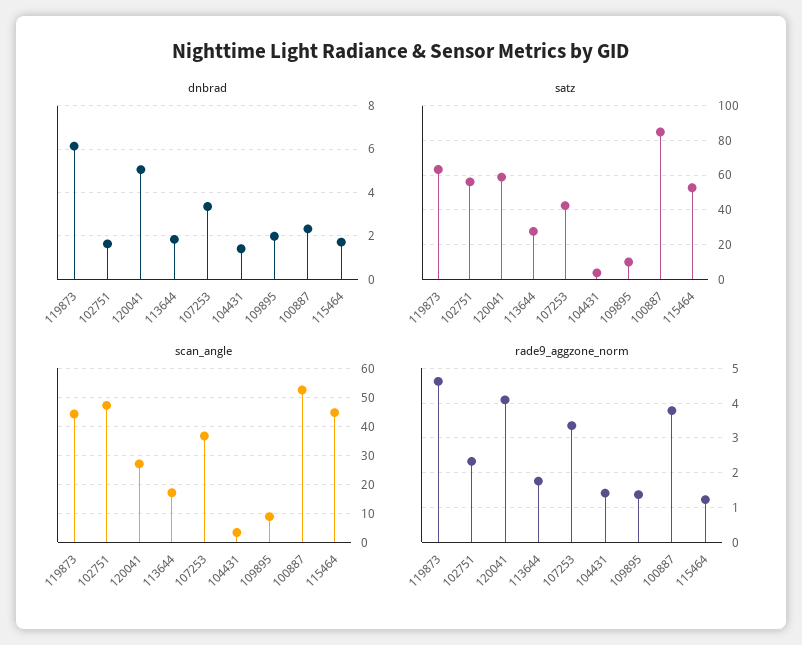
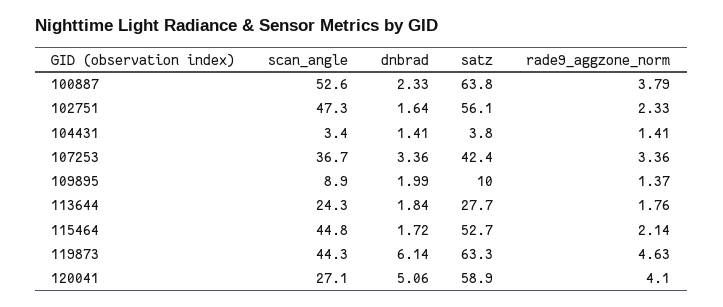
satz, 100887: 85 -> 63.8
scan_angle, 113644: 17.5 -> 24.3
rade9_aggzone_norm, 115464: 1.2 -> 2.14

